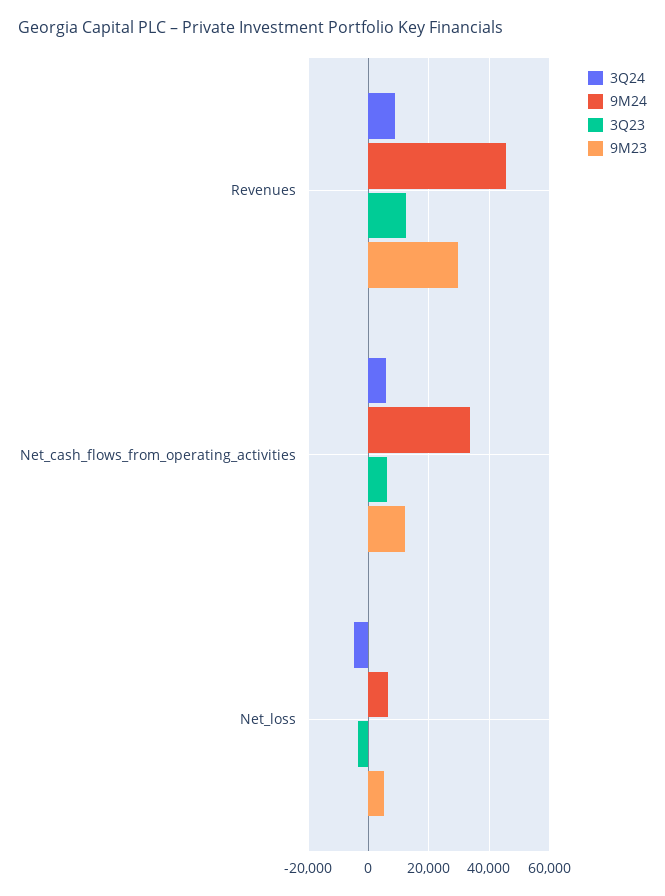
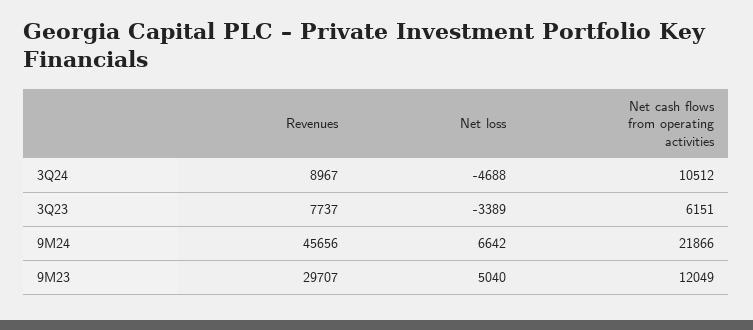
3Q23, Revenues: 12000 -> 7737
3Q24, Net_cash_flows_from_operating_activities: 6000 -> 10512
9M24, Net_cash_flows_from_operating_activities: 34000 -> 21866

